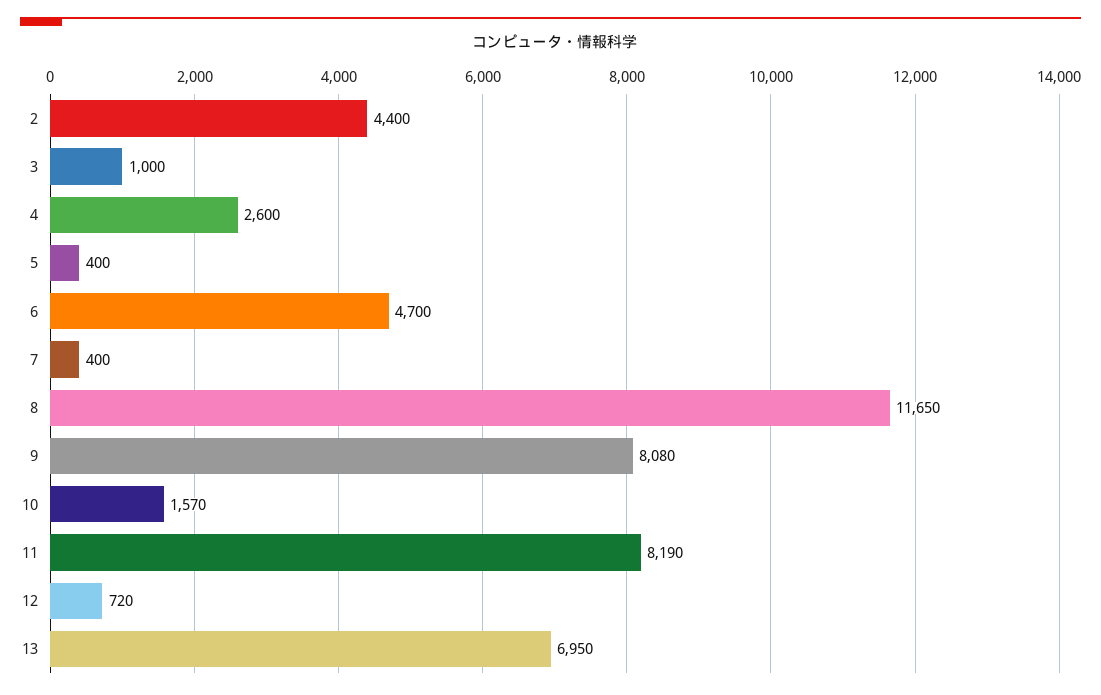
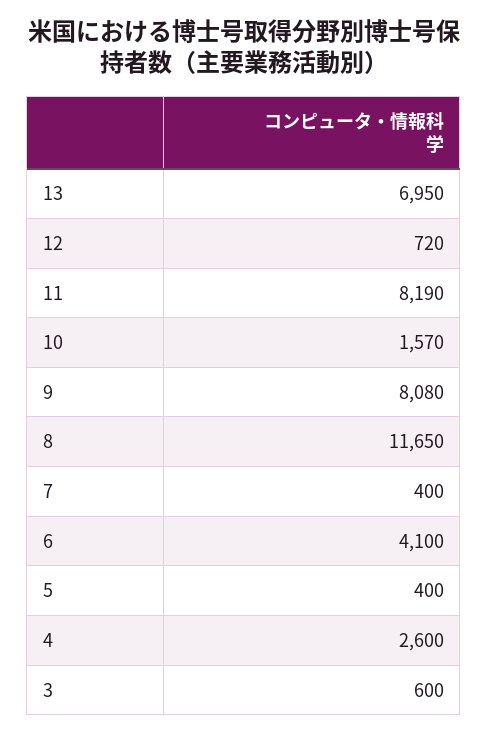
2: 4400 -> none
3: 1000 -> 600
6: 4700 -> 4100

